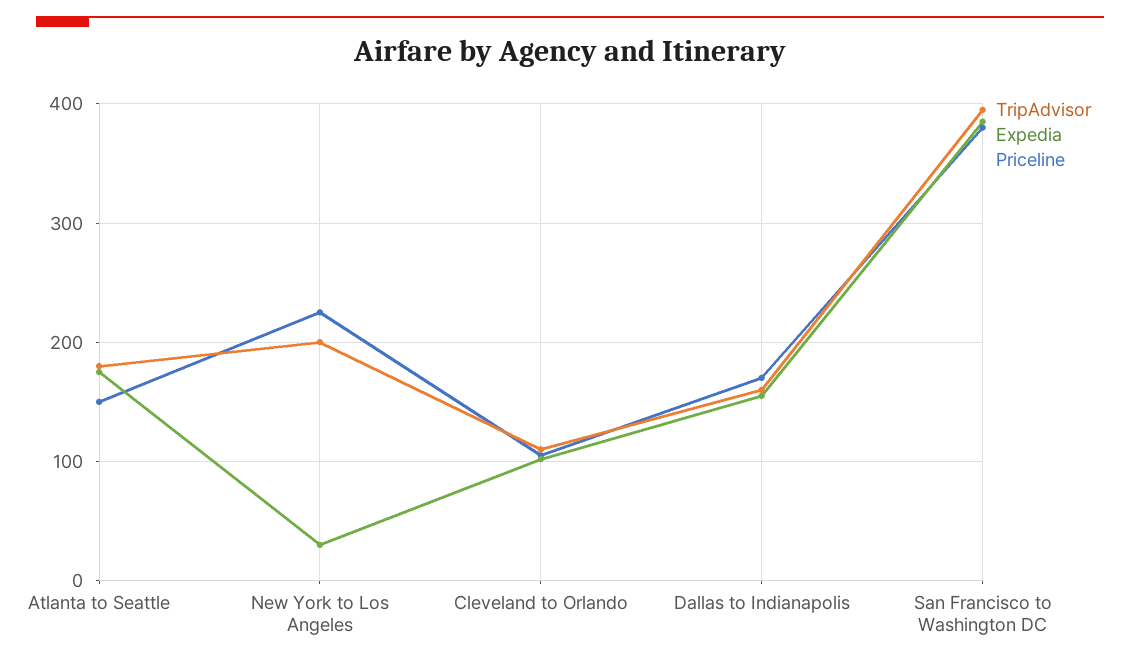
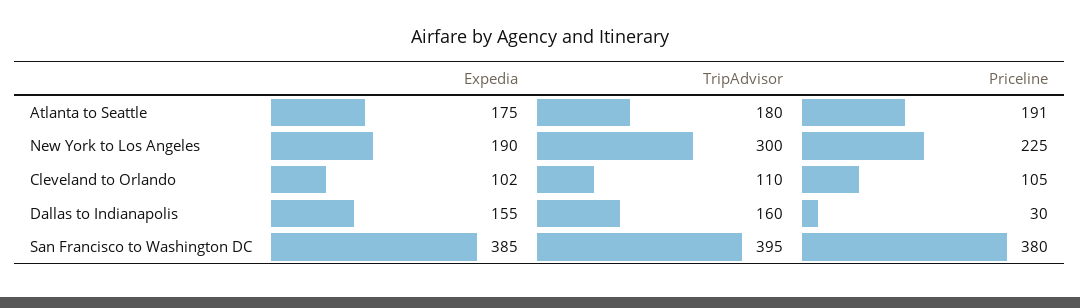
Priceline, Atlanta to Seattle: 150 -> 191
TripAdvisor, New York to Los Angeles: 200 -> 300
Expedia, New York to Los Angeles: 30 -> 190
Priceline, Dallas to Indianapolis: 170 -> 30

